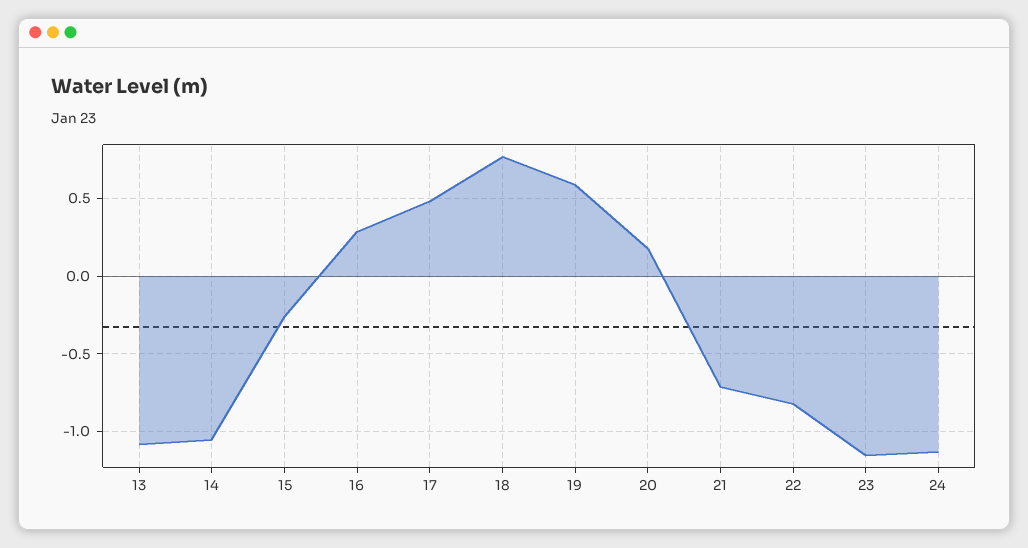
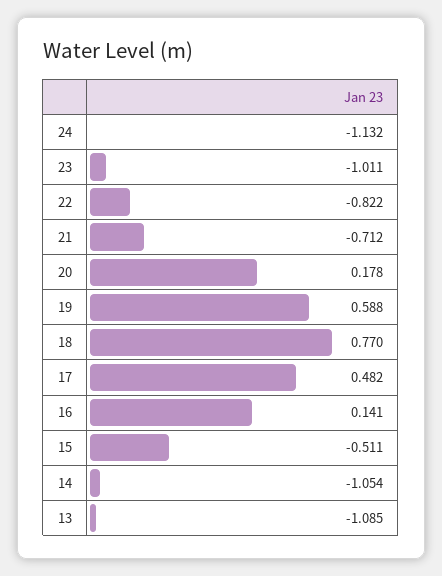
15: -0.25 -> -0.511
16: 0.3 -> 0.141
23: -1.15 -> -1.011

